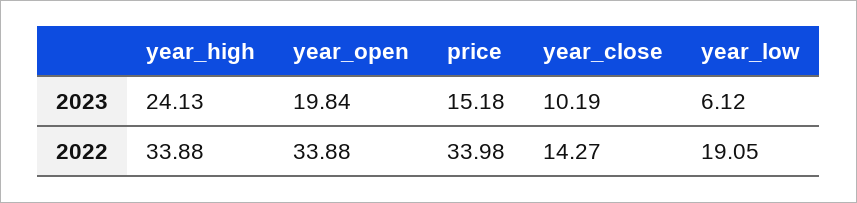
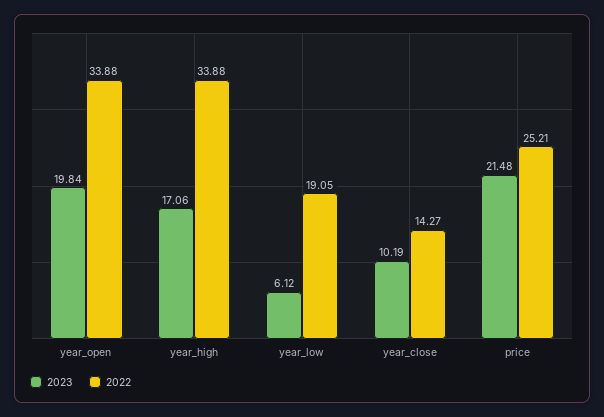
2023, year_high: 24.13 -> 17.06
2023, price: 15.18 -> 21.48
2022, price: 33.98 -> 25.21

